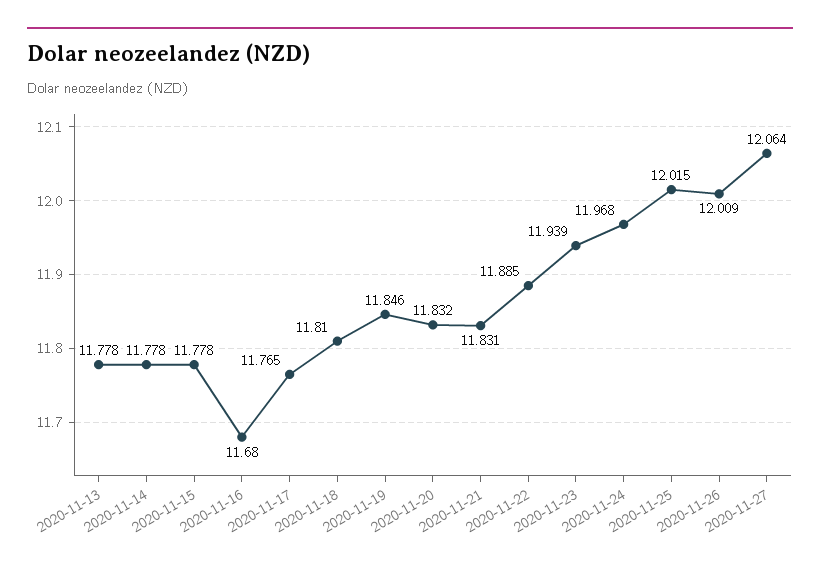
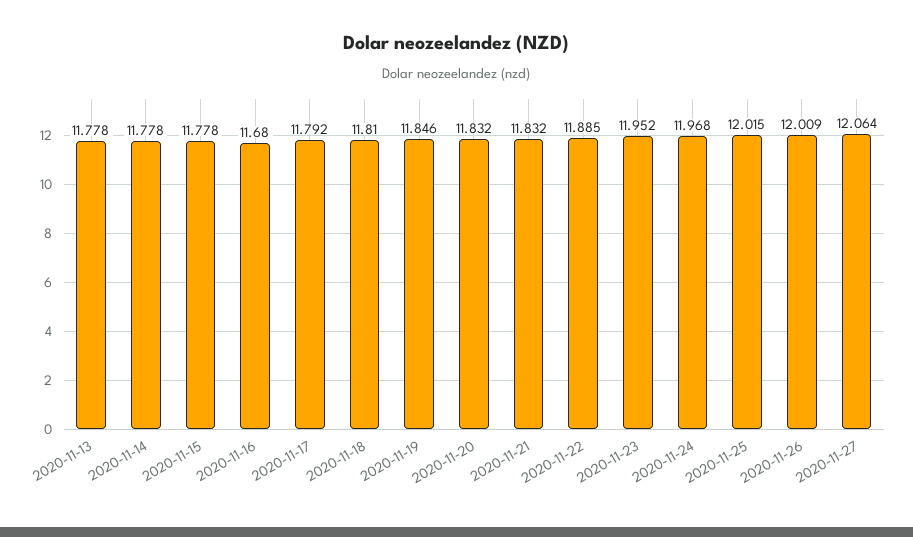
2020-11-17: 11.765 -> 11.792
2020-11-21: 11.831 -> 11.832
2020-11-23: 11.939 -> 11.952

